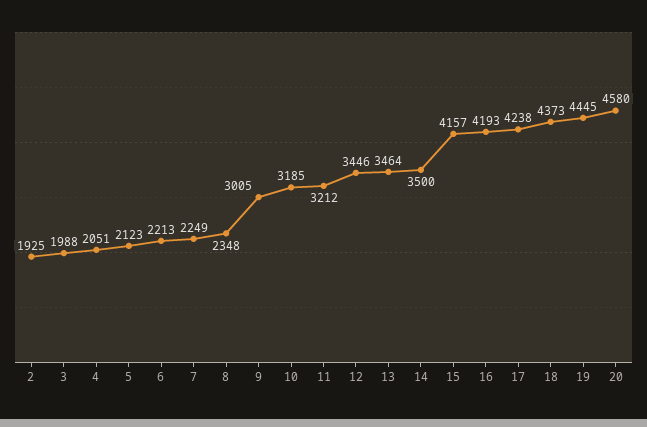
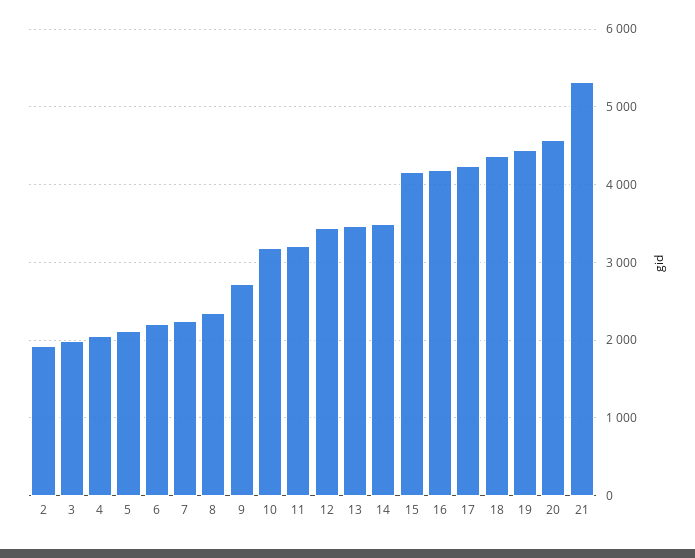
9: 3005 -> 2700
21: none -> 5300

